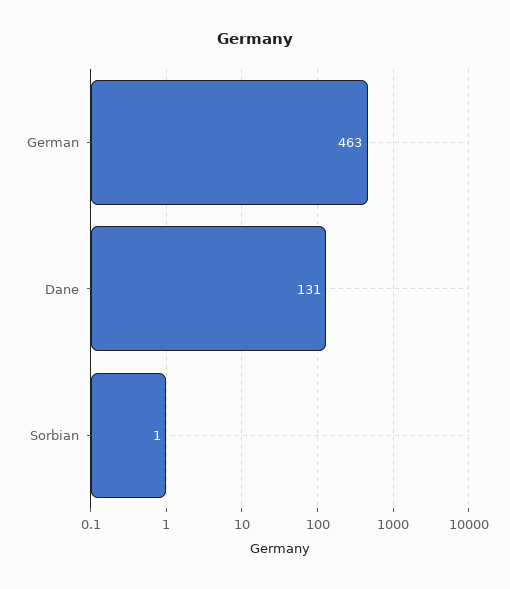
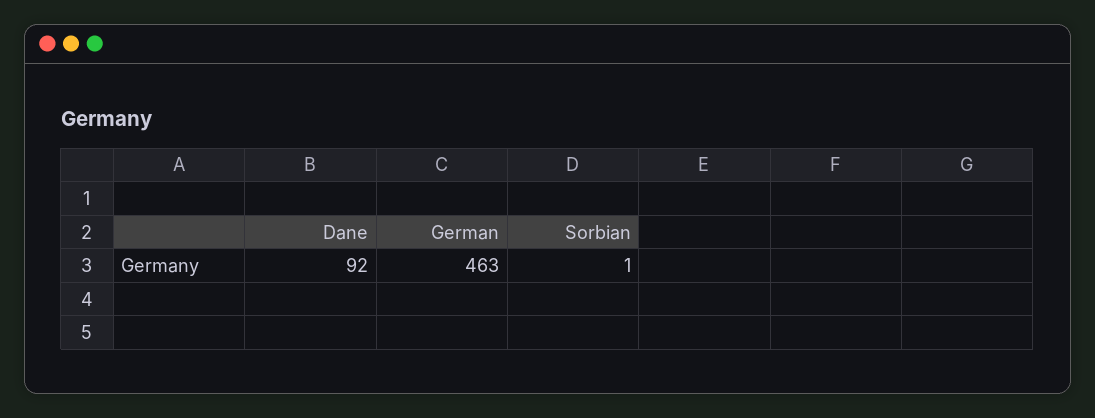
Dane: 131 -> 92

